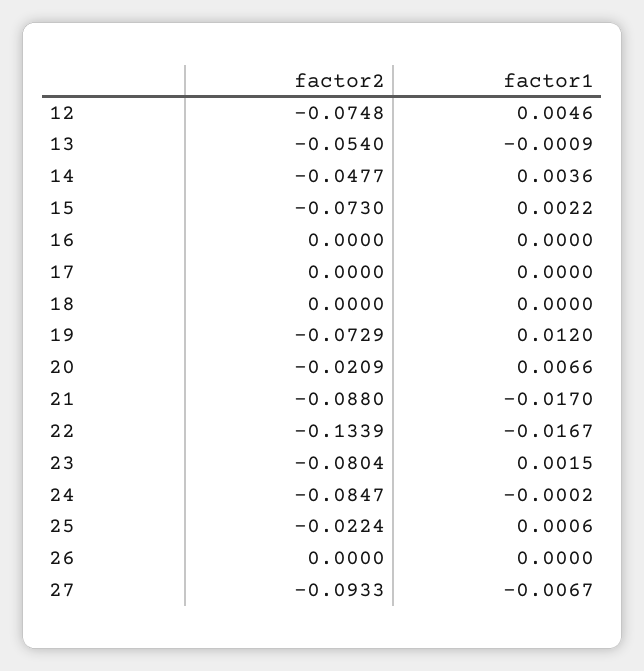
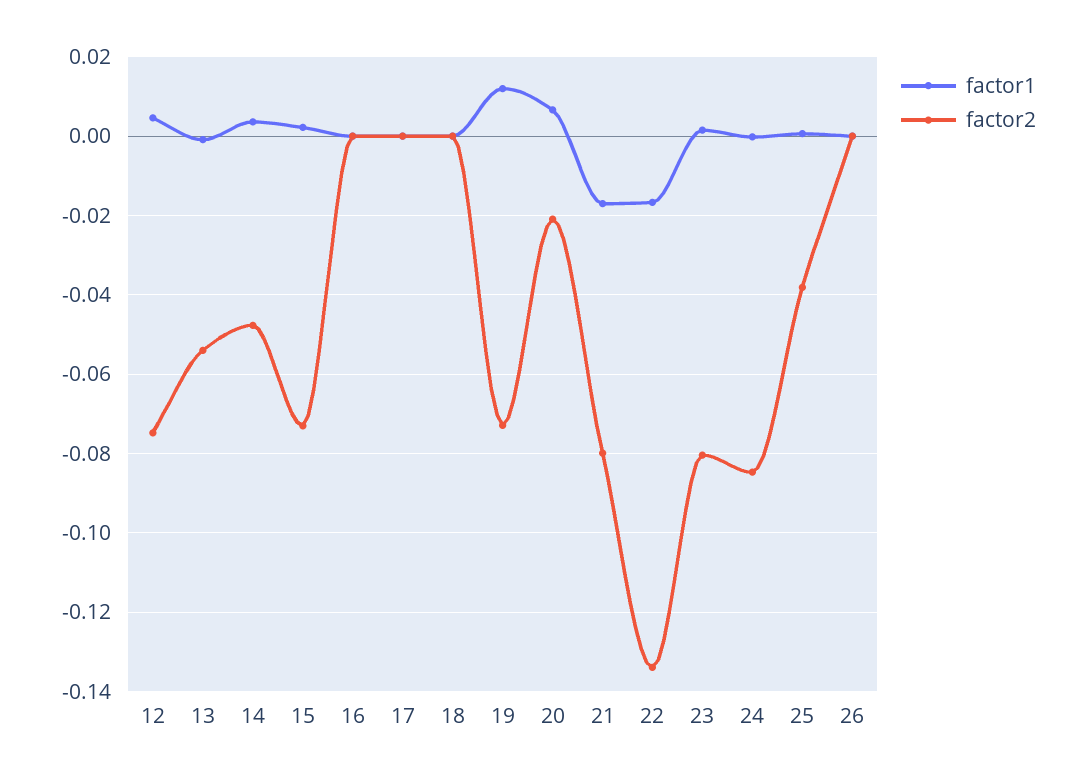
factor2, 21: -0.088 -> -0.08
factor2, 25: -0.0224 -> -0.038
factor2, 27: -0.0933 -> none
factor1, 27: -0.0067 -> none

